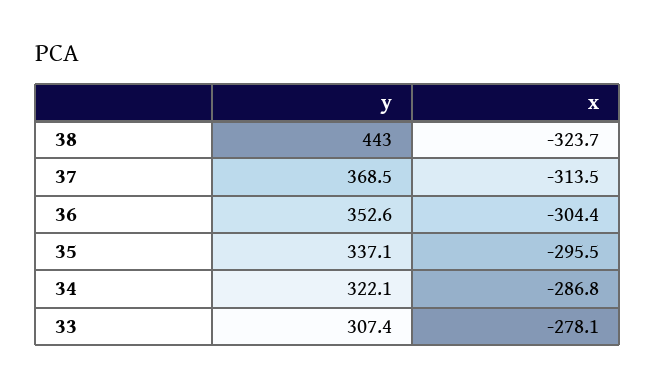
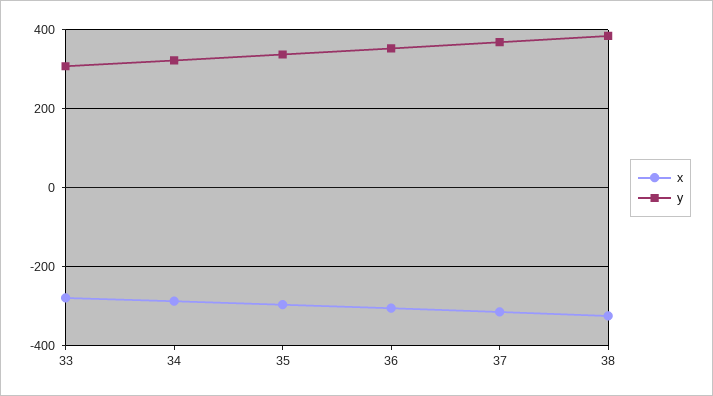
y, 38: 443 -> 380

